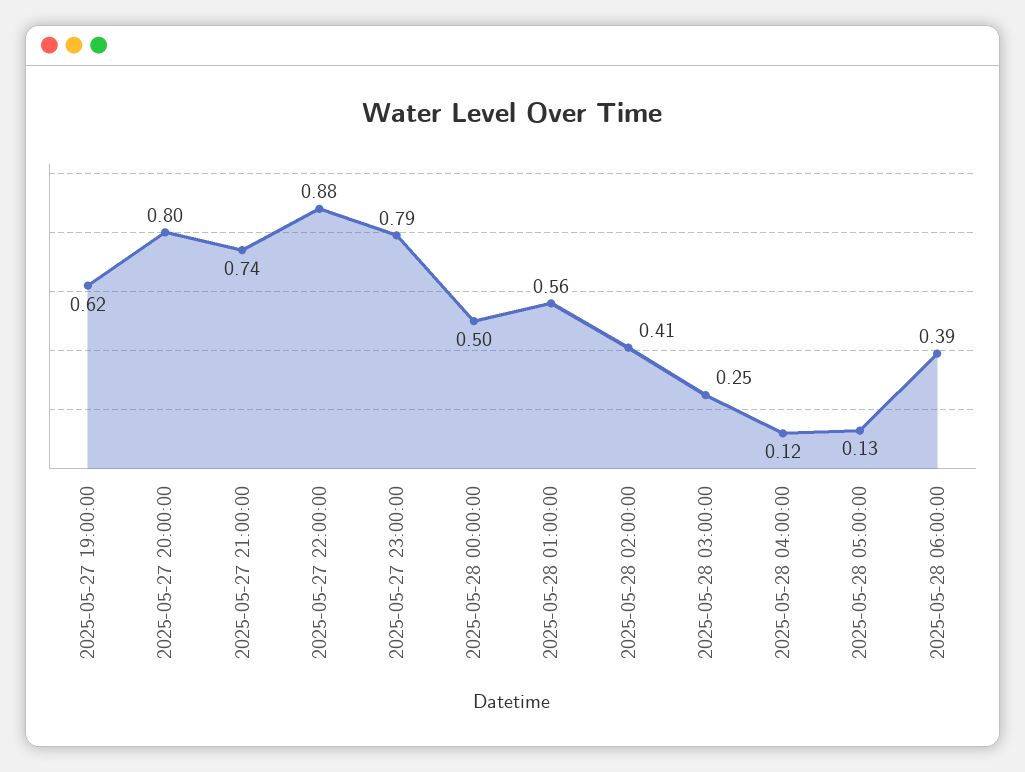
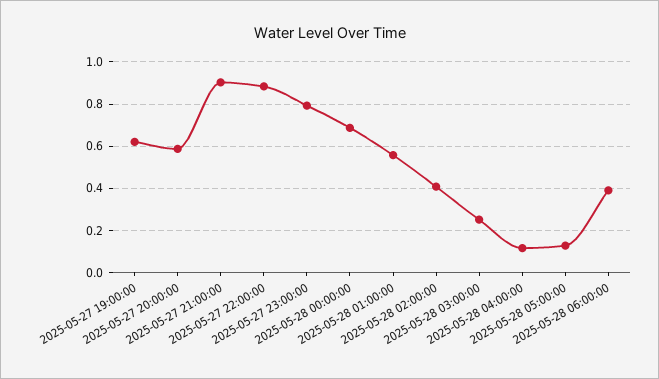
2025-05-27 20:00:00: 0.8 -> 0.6
2025-05-27 21:00:00: 0.74 -> 0.9
2025-05-28 00:00:00: 0.5 -> 0.7

